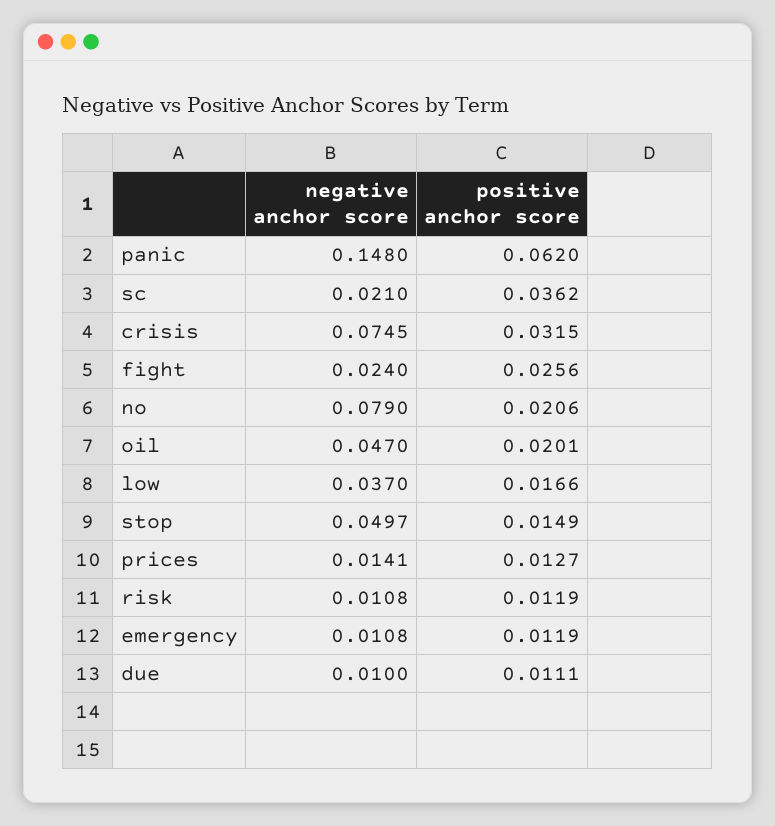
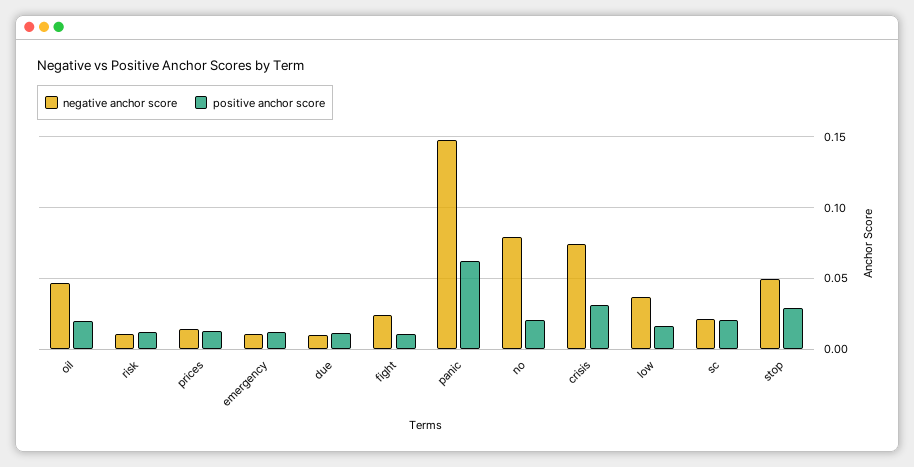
positive anchor score, sc: 0.0362 -> 0.02
positive anchor score, fight: 0.0256 -> 0.01
positive anchor score, stop: 0.0149 -> 0.03

